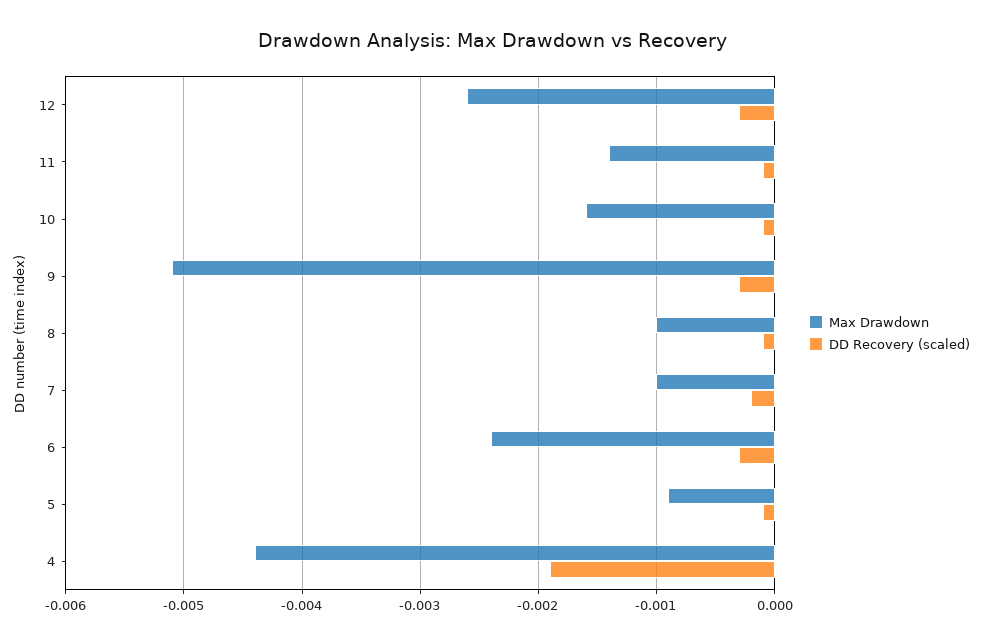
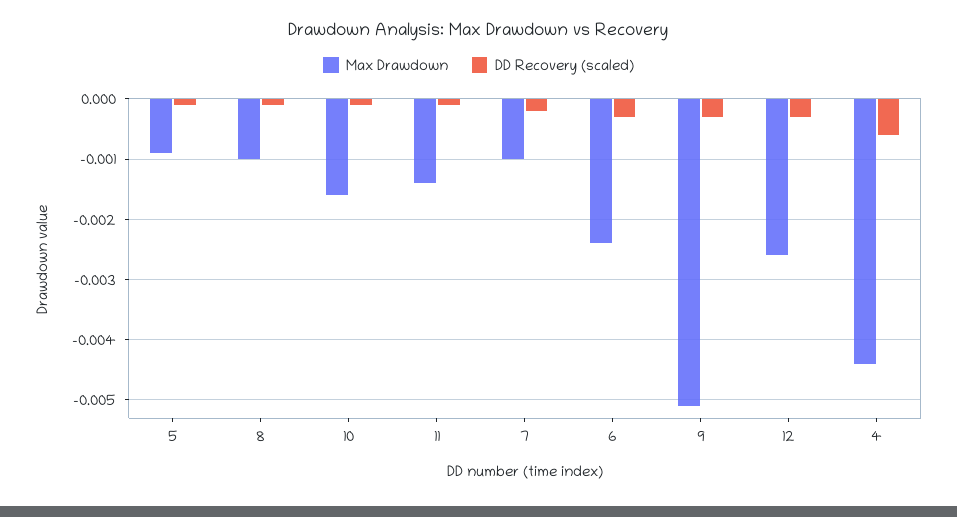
DD Recovery (scaled), 4: -0.0019 -> -0.0006

